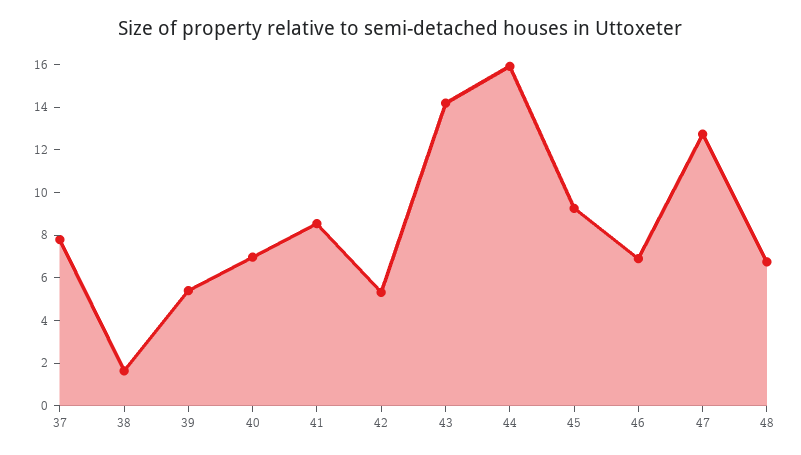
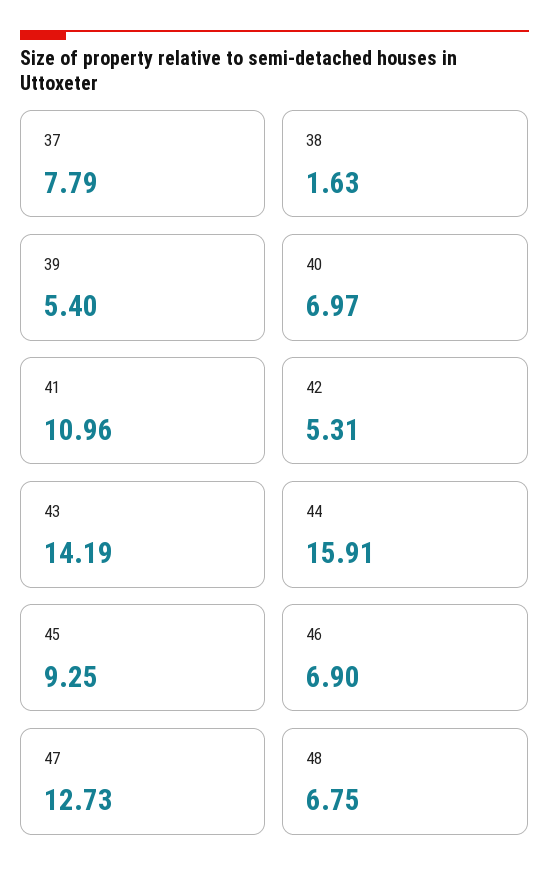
41: 8.5 -> 10.96

